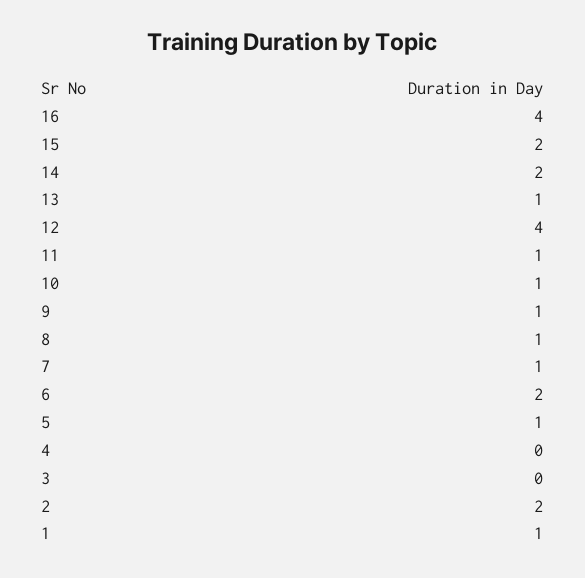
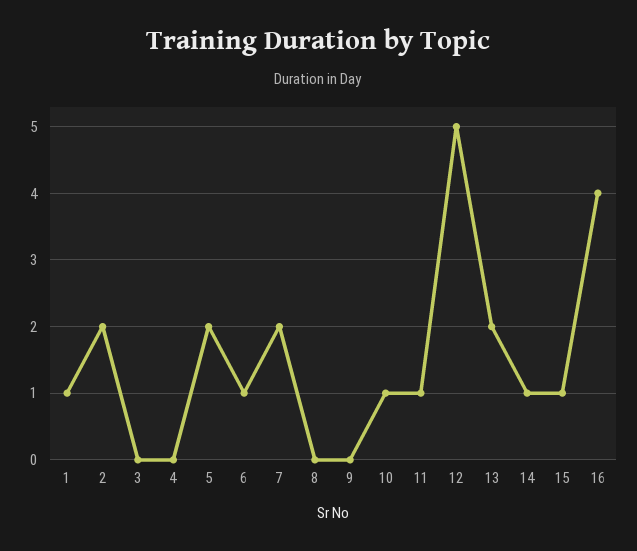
15: 2 -> 1
14: 2 -> 1
13: 1 -> 2
12: 4 -> 5
9: 1 -> 0
8: 1 -> 0
7: 1 -> 2
6: 2 -> 1
5: 1 -> 2

